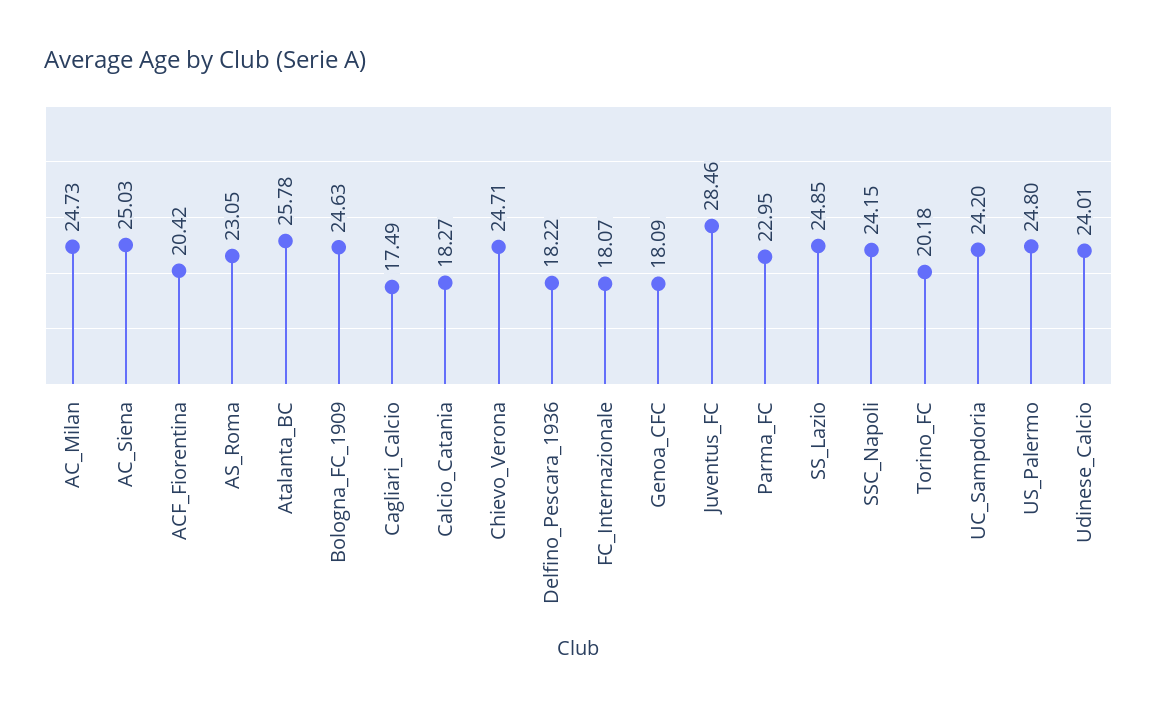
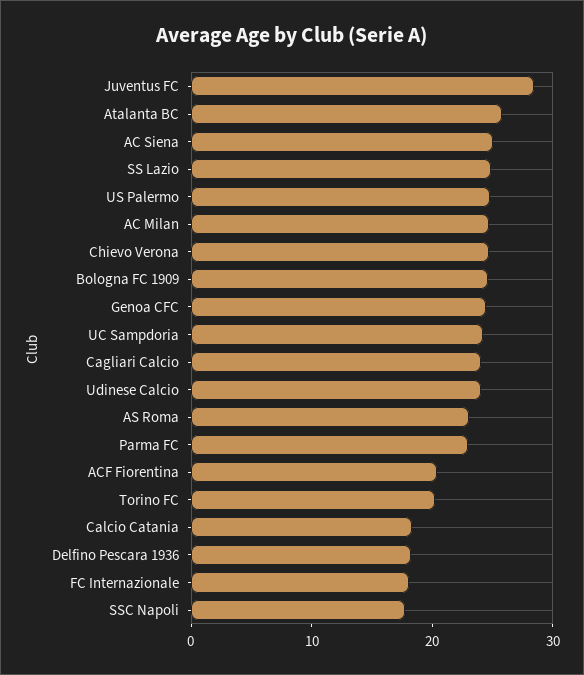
Cagliari_Calcio: 17.49 -> 24
Genoa_CFC: 18.09 -> 24
SSC_Napoli: 24.15 -> 18

